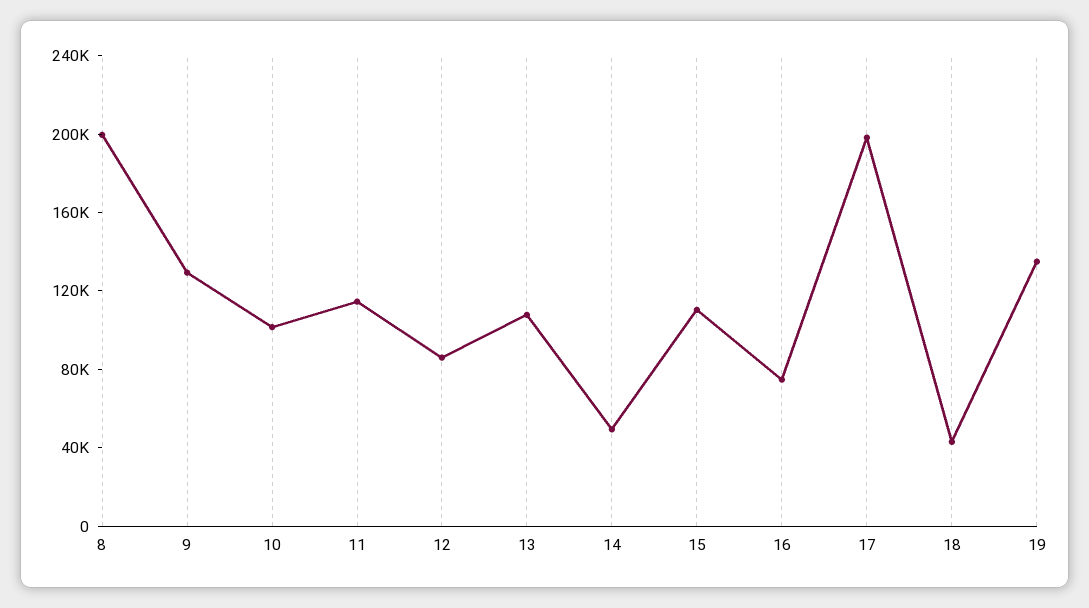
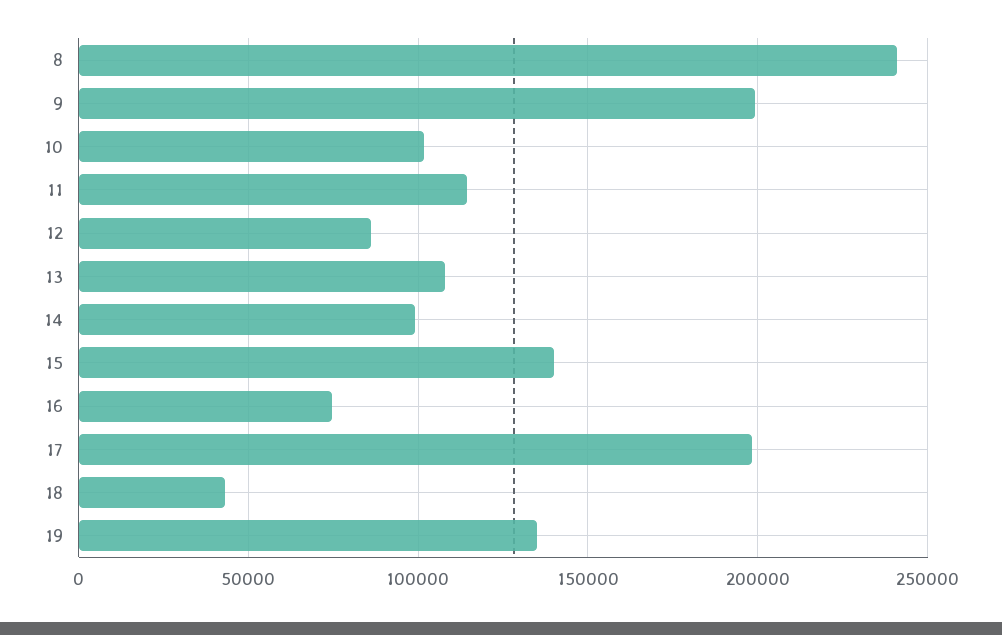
8: 200000 -> 240000
9: 130000 -> 200000
14: 50000 -> 100000
15: 110000 -> 140000

